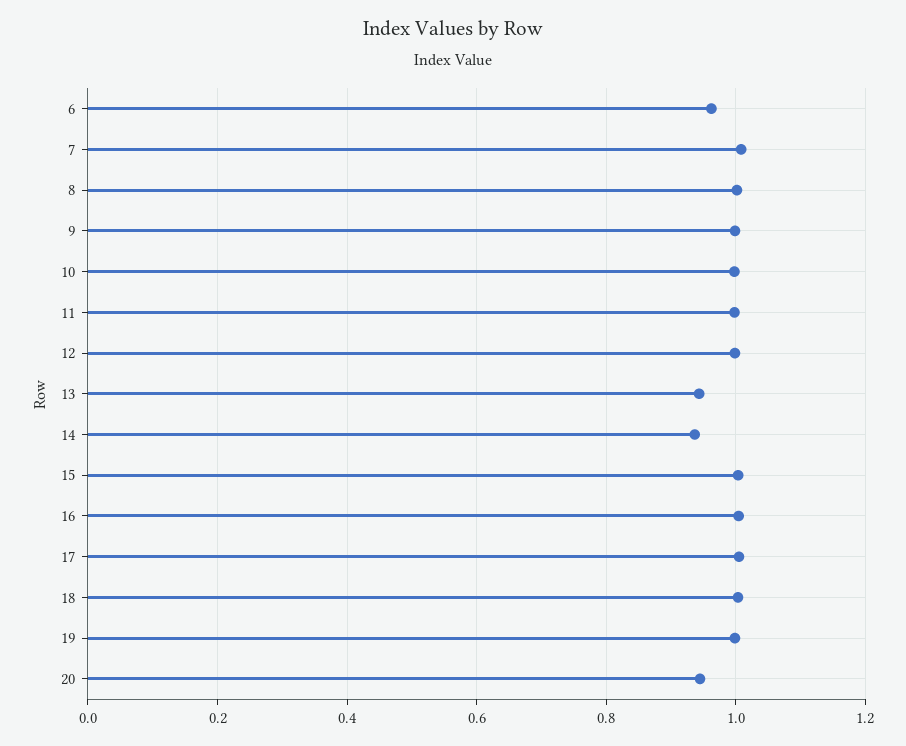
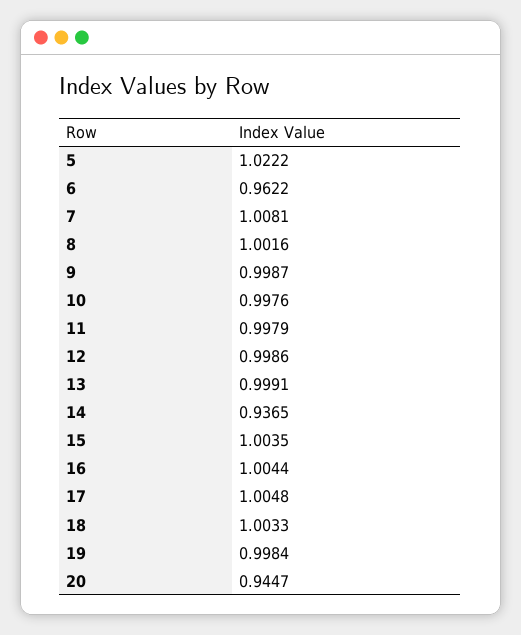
13: 0.94 -> 0.9991
5: none -> 1.0222

